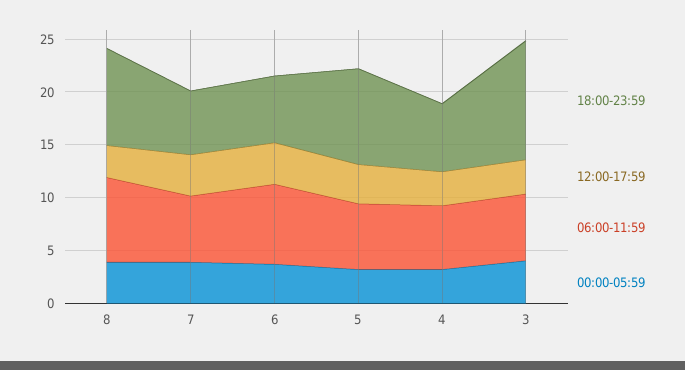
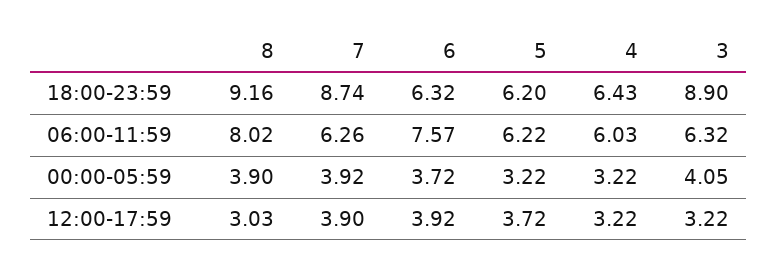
18:00-23:59, 7: 6 -> 8.74
18:00-23:59, 5: 9 -> 6.2
18:00-23:59, 3: 11 -> 8.9

